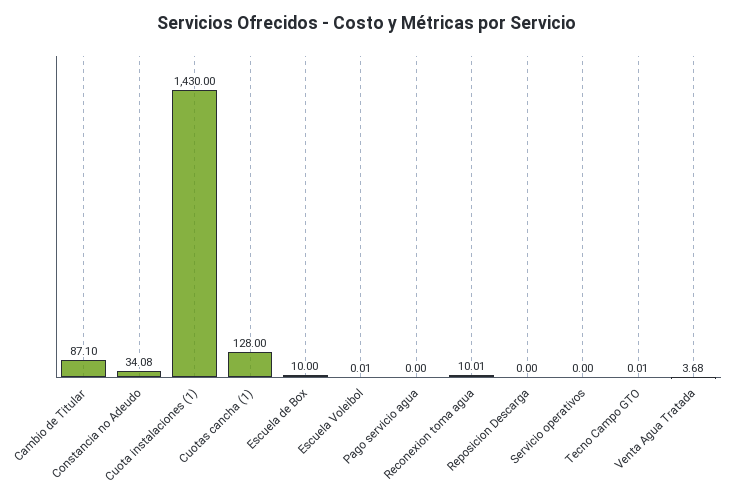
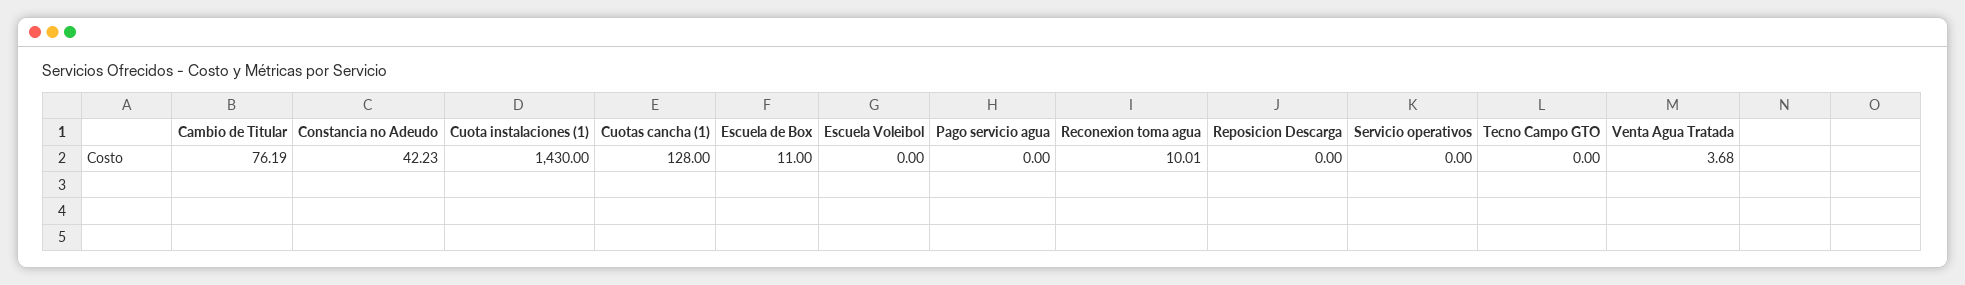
Cambio de Titular: 87.1 -> 76.19
Constancia no Adeudo: 34.08 -> 42.23
Escuela de Box: 10 -> 11
Escuela Voleibol: 0.01 -> 0
Tecno Campo GTO: 0.01 -> 0

